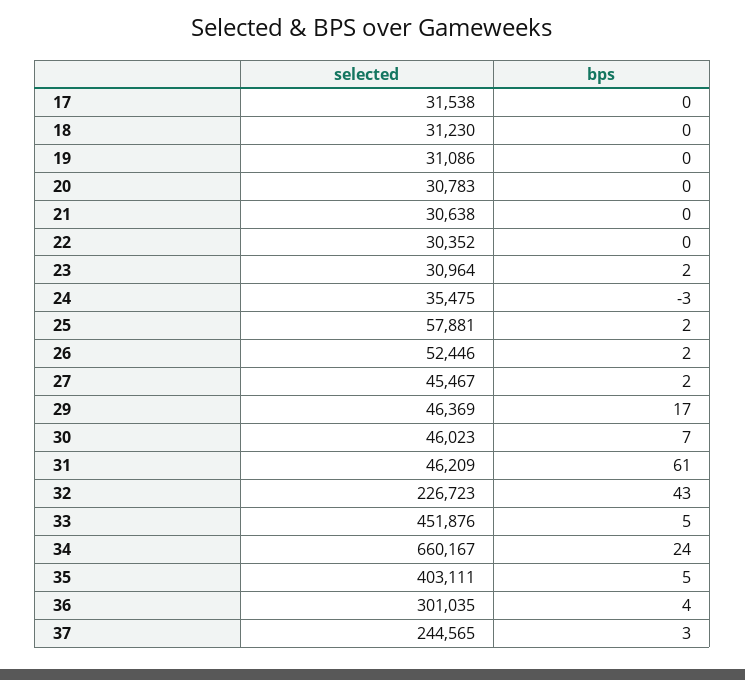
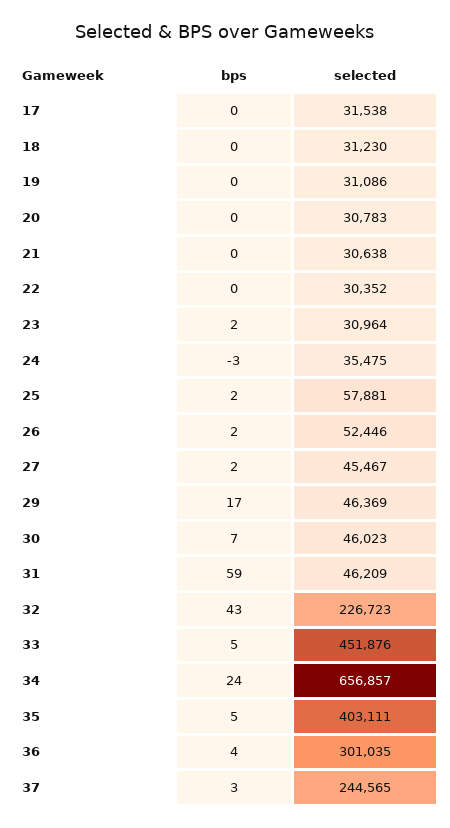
bps, 31: 61 -> 59
selected, 34: 660167 -> 656857

